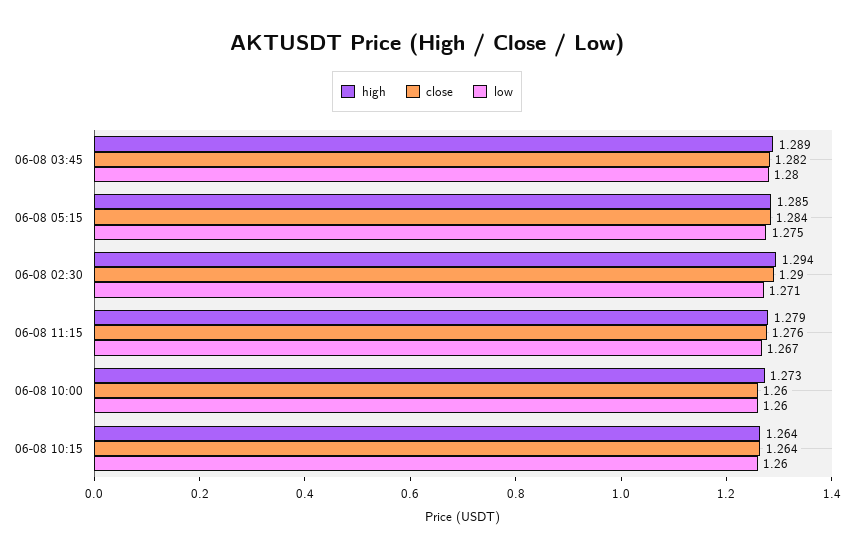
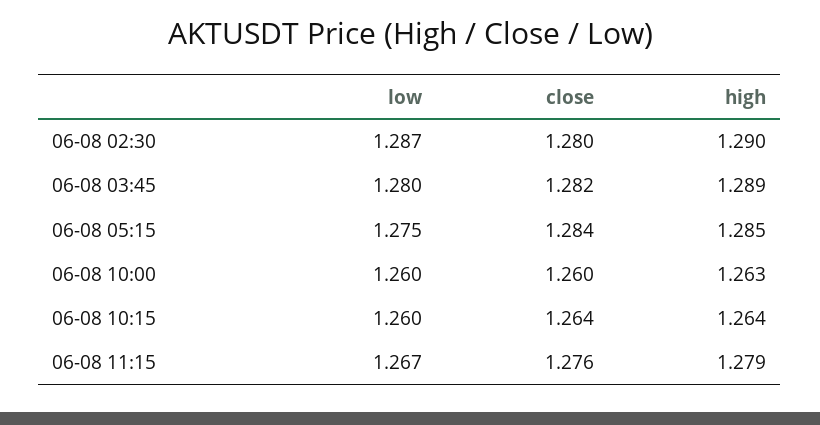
high, 06-08 02:30: 1.294 -> 1.29
close, 06-08 02:30: 1.29 -> 1.28
low, 06-08 02:30: 1.271 -> 1.287
high, 06-08 10:00: 1.273 -> 1.263

